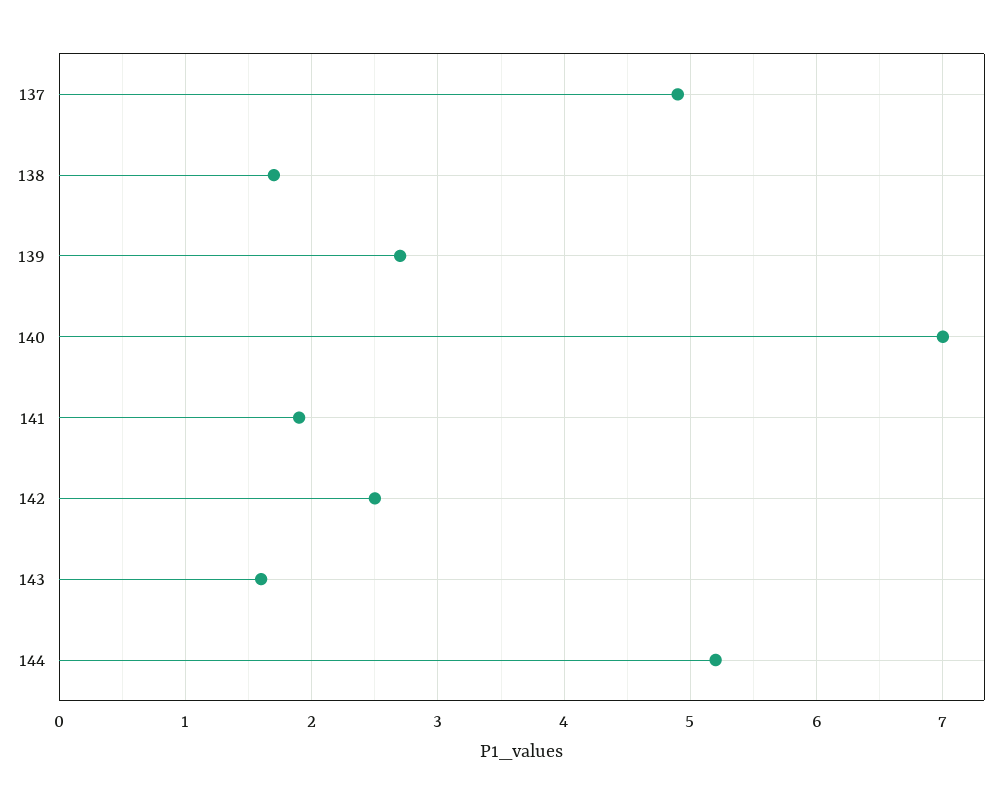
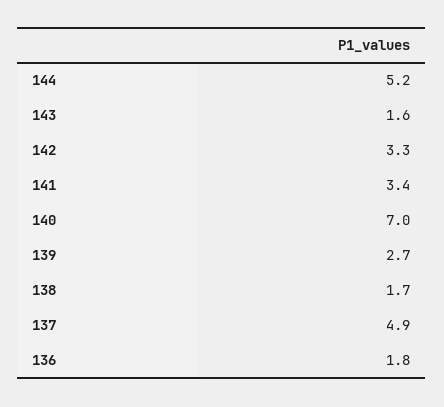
141: 1.9 -> 3.4
142: 2.5 -> 3.3
136: none -> 1.8

